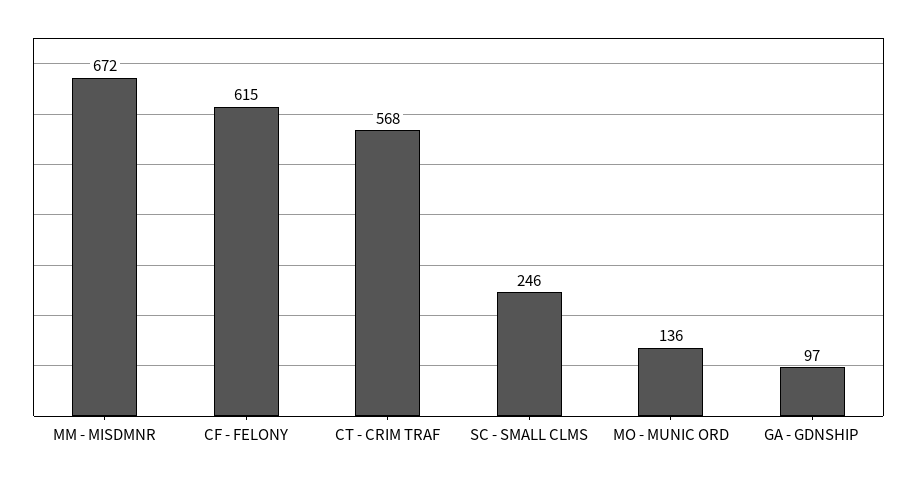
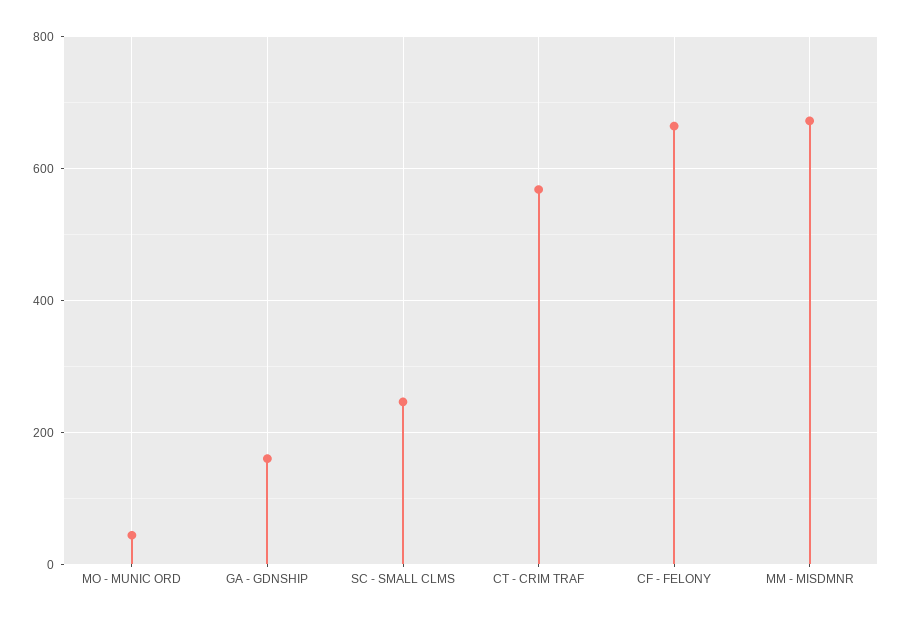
CF - FELONY: 615 -> 660
MO - MUNIC ORD: 136 -> 40
GA - GDNSHIP: 97 -> 160

